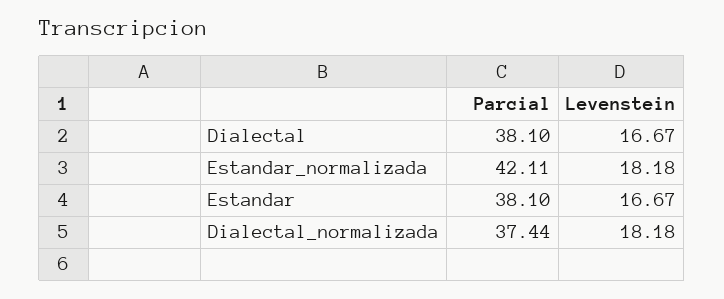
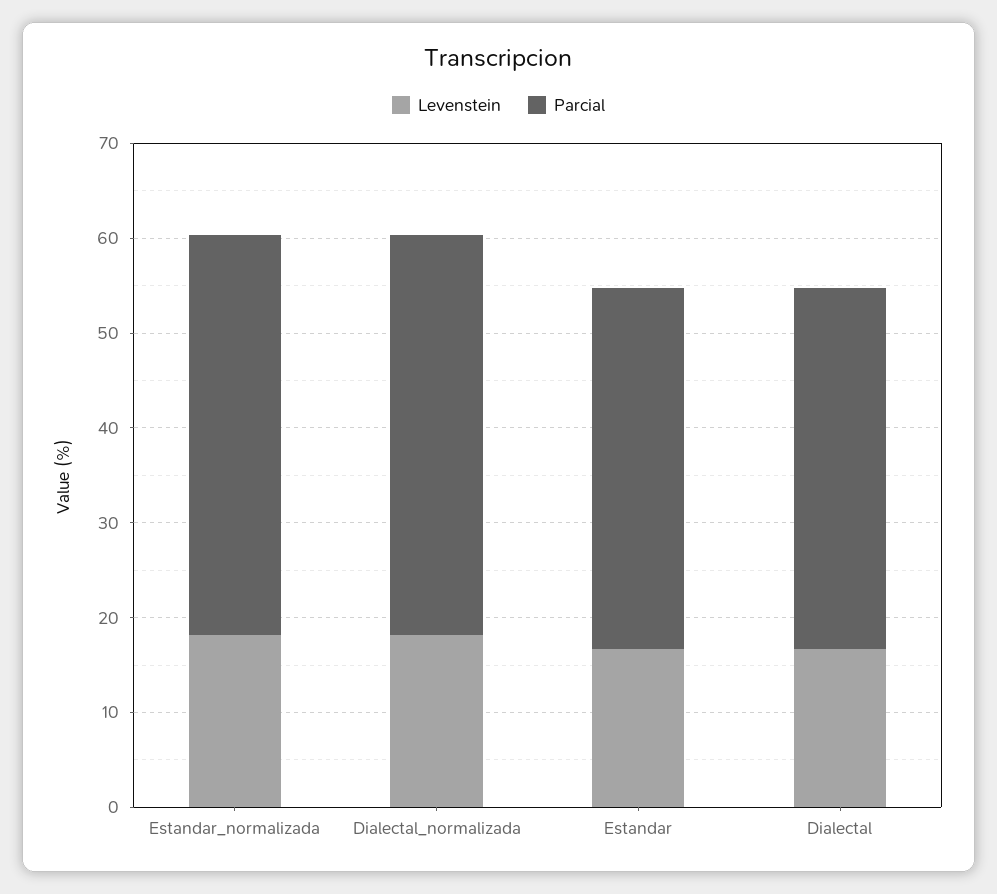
Parcial, Dialectal_normalizada: 37.44 -> 42

